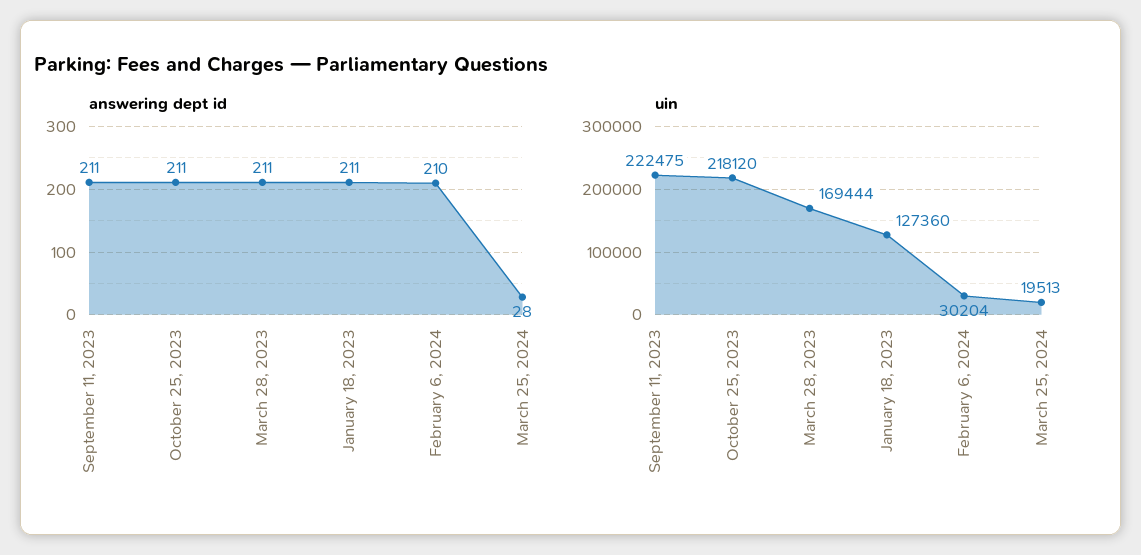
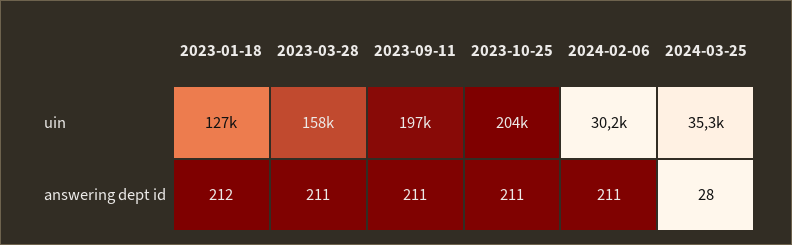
answering dept id, January 18, 2023: 211 -> 212
answering dept id, February 6, 2024: 210 -> 211
uin, September 11, 2023: 222475 -> 197000
uin, October 25, 2023: 218120 -> 204000
uin, March 28, 2023: 169444 -> 158000
uin, March 25, 2024: 19513 -> 35300

